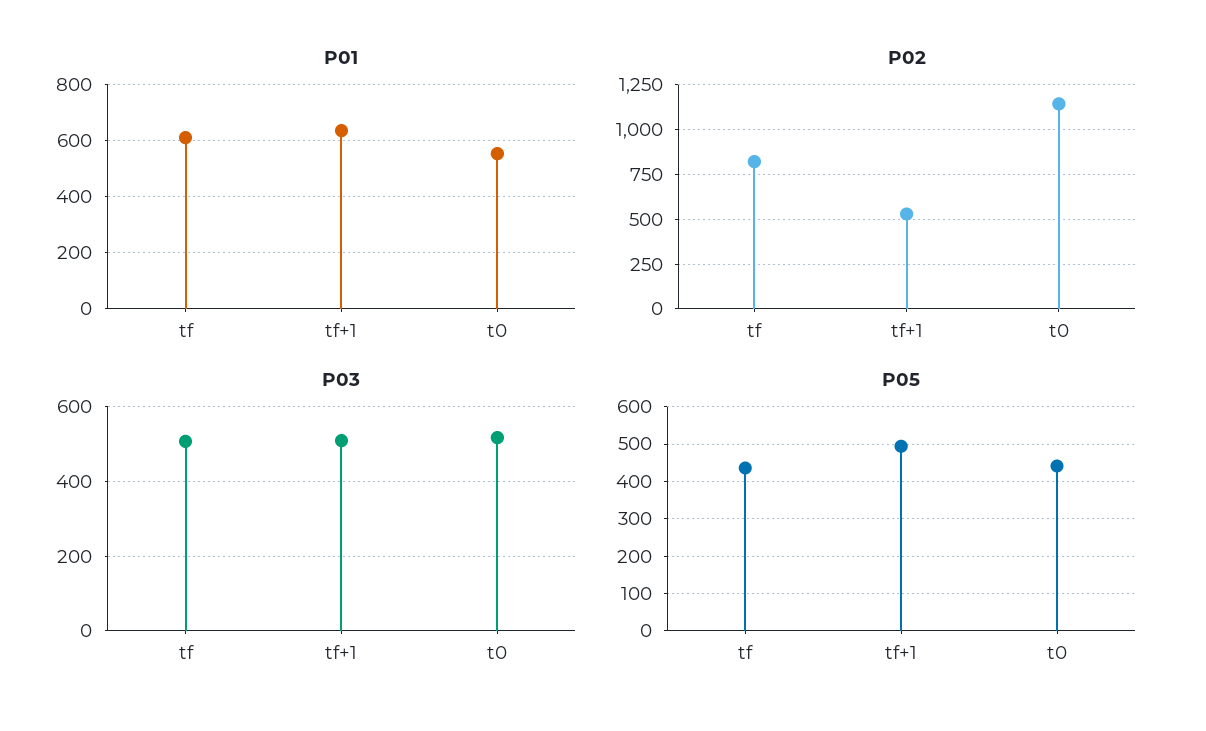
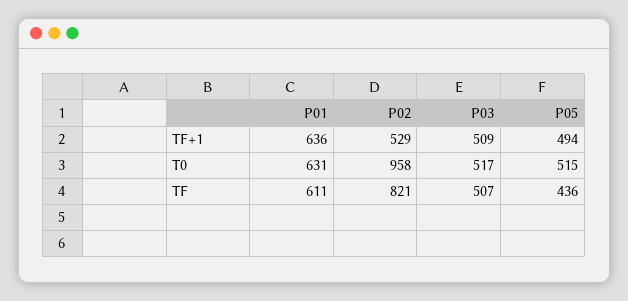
P01, t0: 550 -> 631
P02, t0: 1150 -> 958
P05, t0: 440 -> 515

